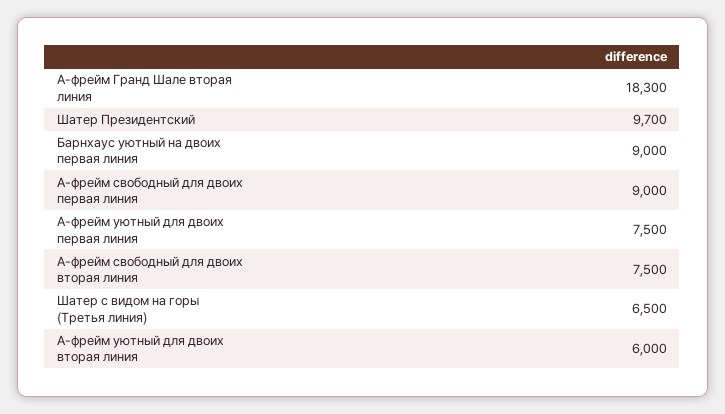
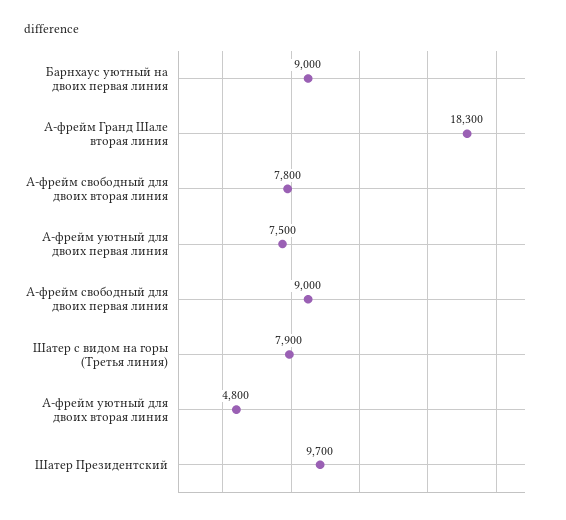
A-фрейм свободный для двоих вторая линия: 7500 -> 7800
Шатер с видом на горы (Третья линия): 6500 -> 7900
A-фрейм уютный для двоих вторая линия: 6000 -> 4800

